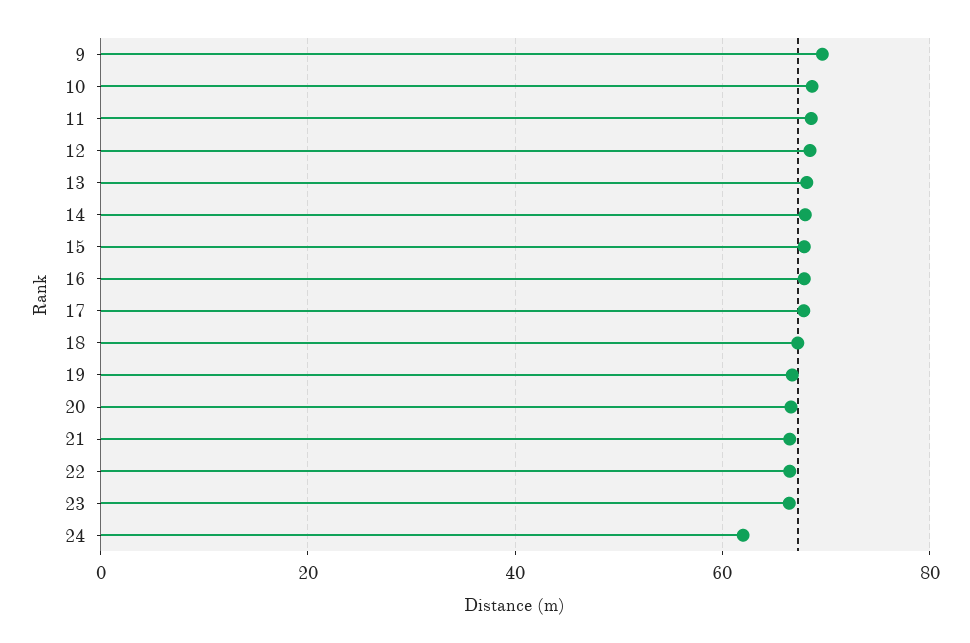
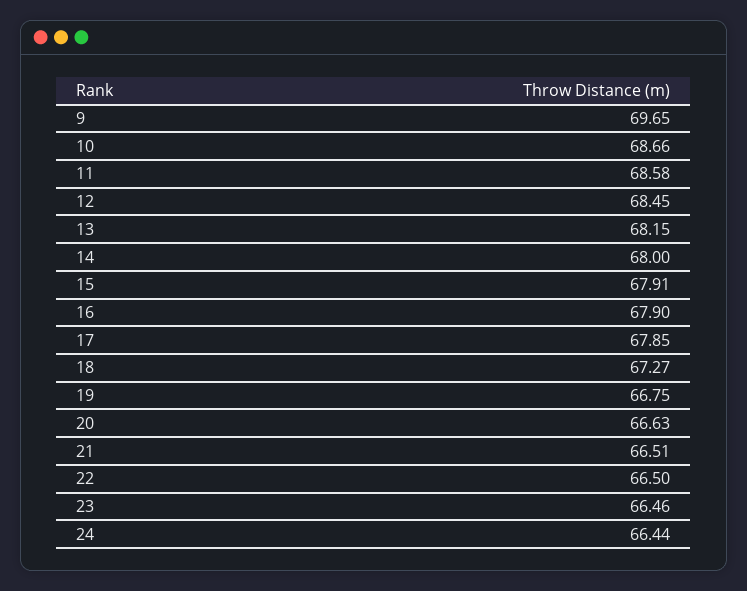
24: 62 -> 66.44

